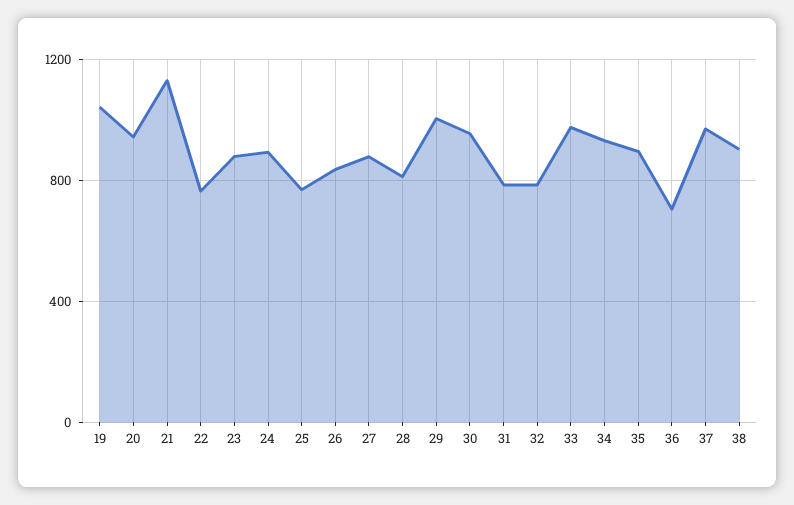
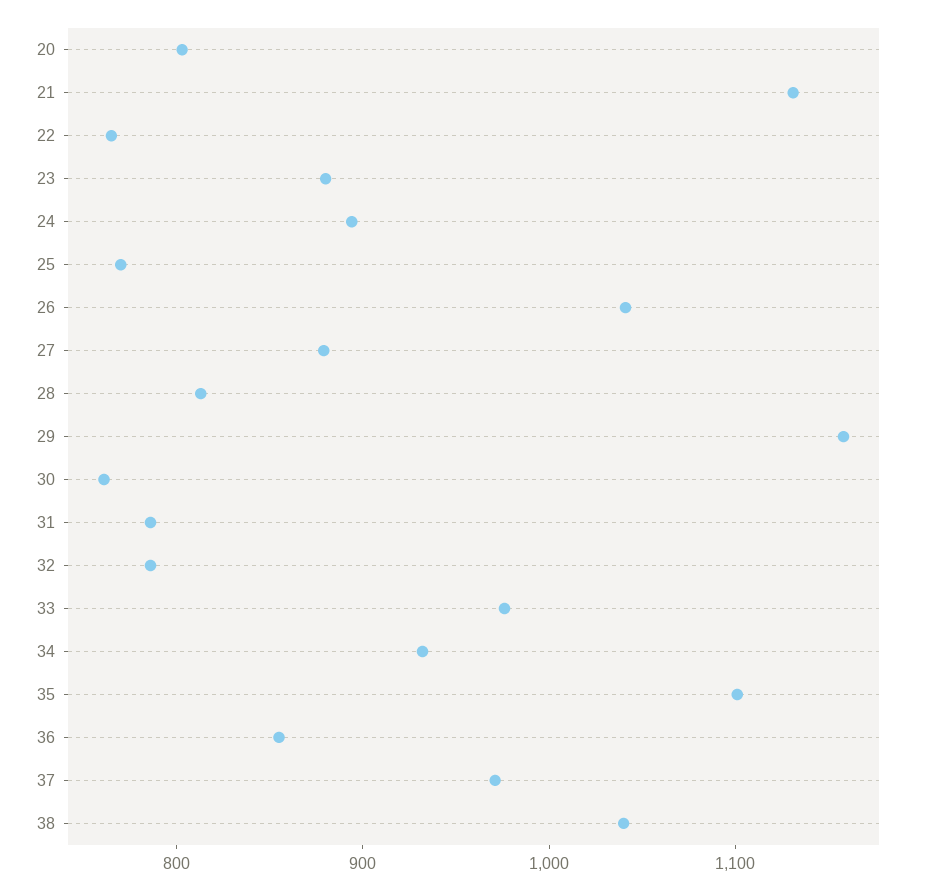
19: 1050 -> none
20: 950 -> 800
26: 850 -> 1040
29: 1000 -> 1160
30: 950 -> 760
35: 900 -> 1100
36: 700 -> 860
38: 900 -> 1040

